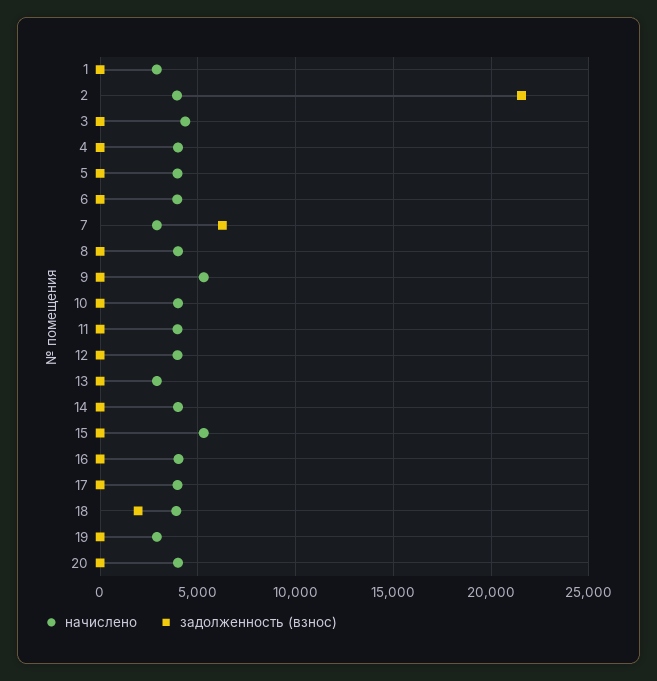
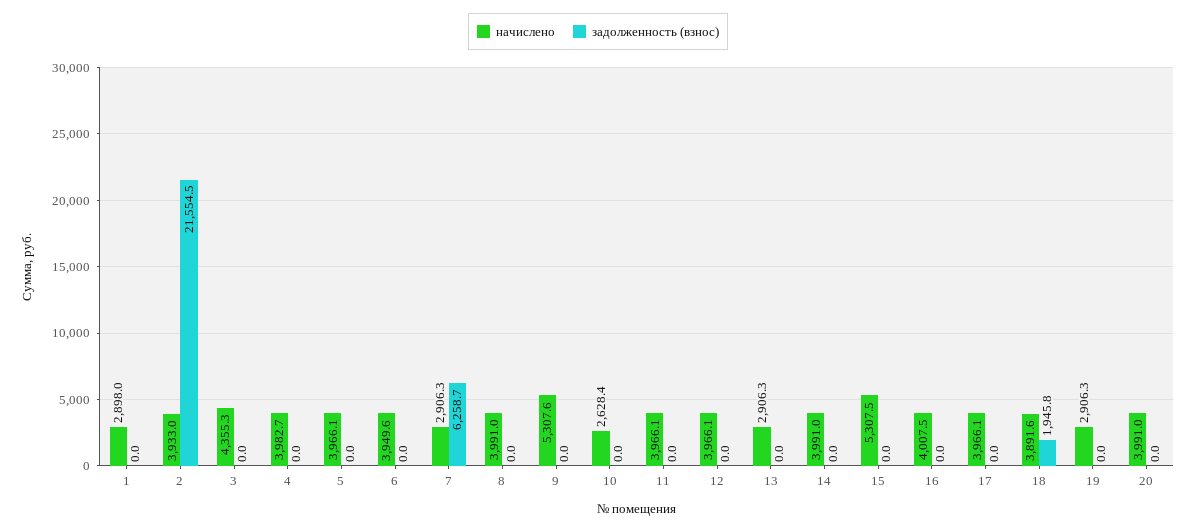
начислено, 10: 4000 -> 2628.4

